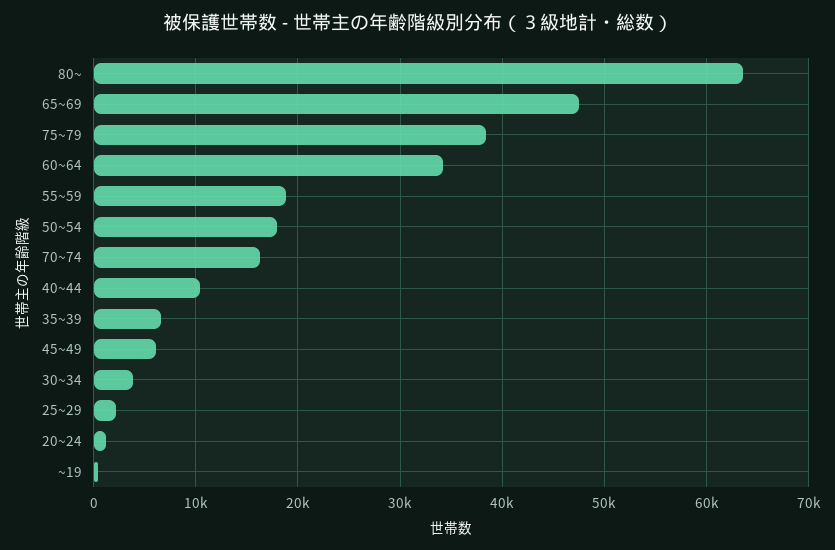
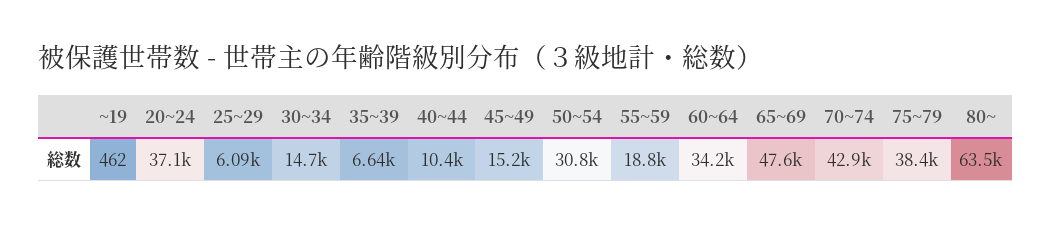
50~54: 18000 -> 30800
70~74: 16000 -> 42900
45~49: 6000 -> 15200
30~34: 4000 -> 14700
25~29: 2000 -> 6090
20~24: 1000 -> 37100

